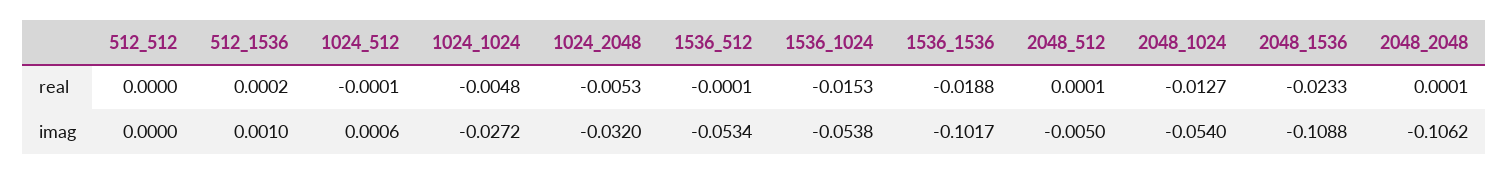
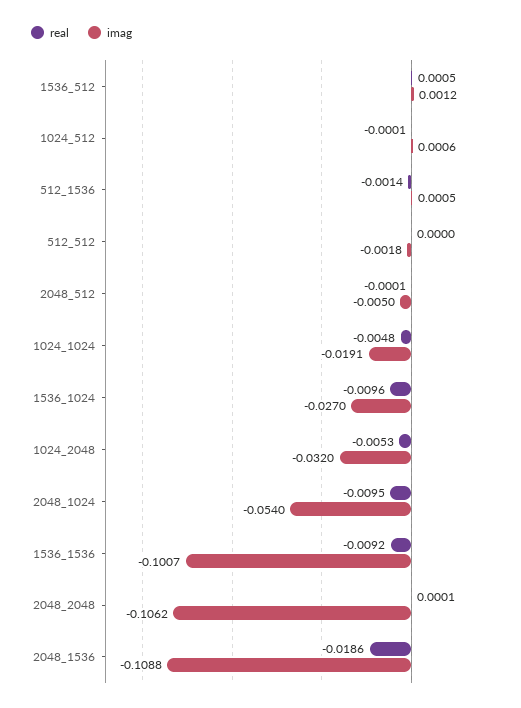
real, 512_1536: 0.0002 -> -0.0014
real, 1536_512: -0.0001 -> 0.0005
real, 1536_1024: -0.0153 -> -0.0096
real, 1536_1536: -0.0188 -> -0.0092
real, 2048_512: 0.0001 -> -0.0001
real, 2048_1024: -0.0127 -> -0.0095
real, 2048_1536: -0.0233 -> -0.0186
imag, 512_512: 0 -> -0.0018
imag, 512_1536: 0.001 -> 0.0005
imag, 1024_1024: -0.0272 -> -0.0191
imag, 1536_512: -0.0534 -> 0.0012
imag, 1536_1024: -0.0538 -> -0.027
imag, 1536_1536: -0.1017 -> -0.1007

